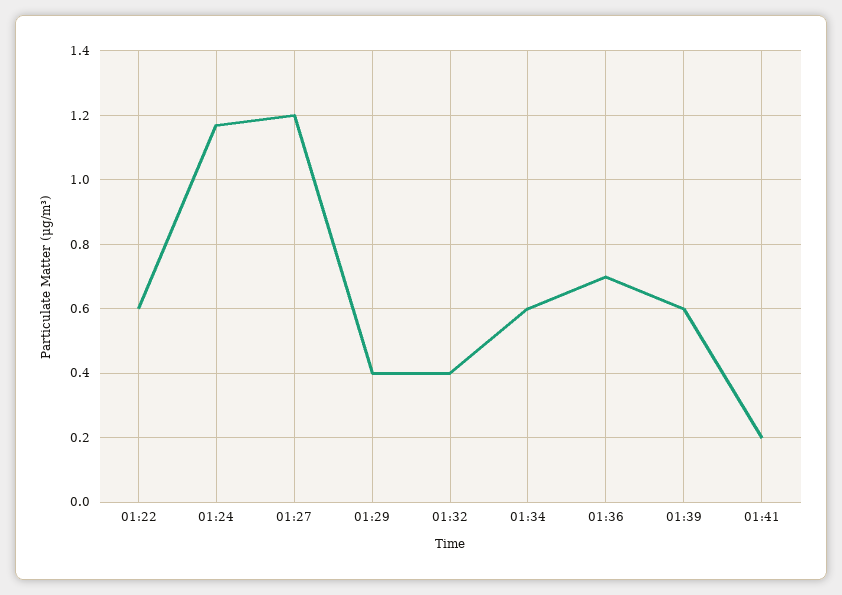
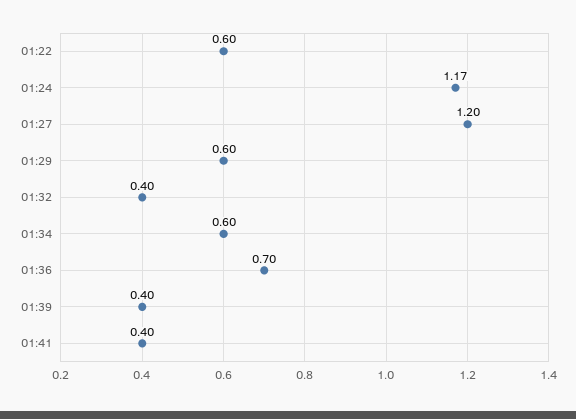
01:29: 0.4 -> 0.6
01:39: 0.6 -> 0.4
01:41: 0.2 -> 0.4

